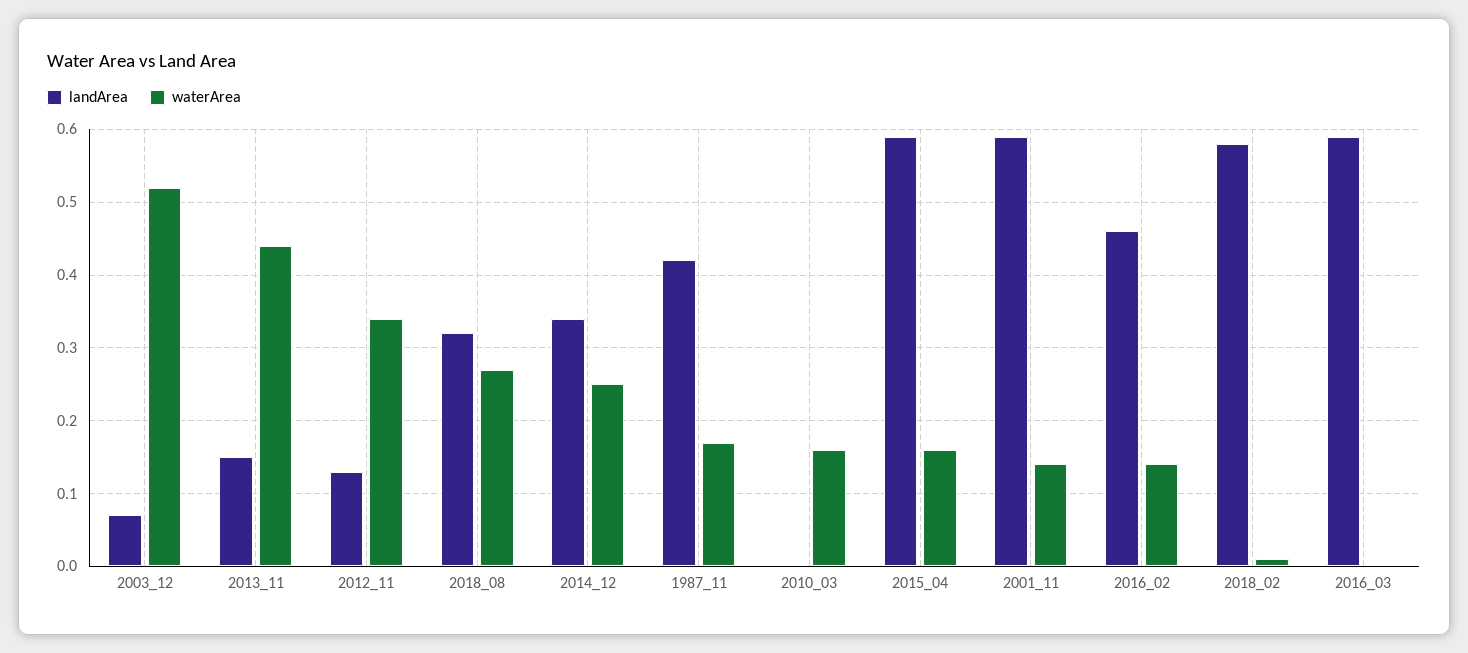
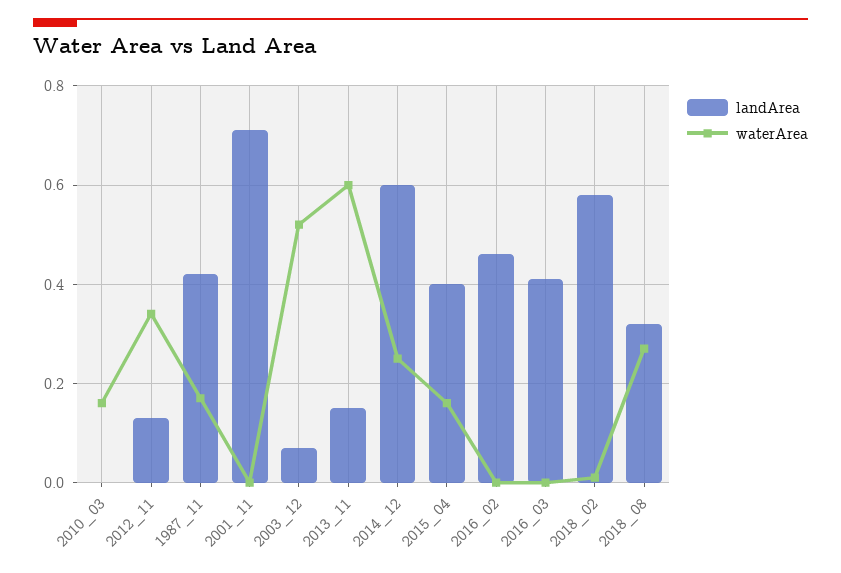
waterArea, 2013_11: 0.44 -> 0.6
landArea, 2014_12: 0.34 -> 0.6
landArea, 2015_04: 0.59 -> 0.4
landArea, 2001_11: 0.59 -> 0.7
waterArea, 2001_11: 0.14 -> 0
waterArea, 2016_02: 0.14 -> 0
landArea, 2016_03: 0.59 -> 0.4

